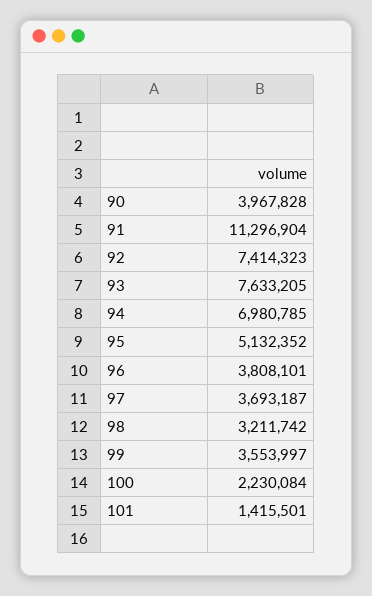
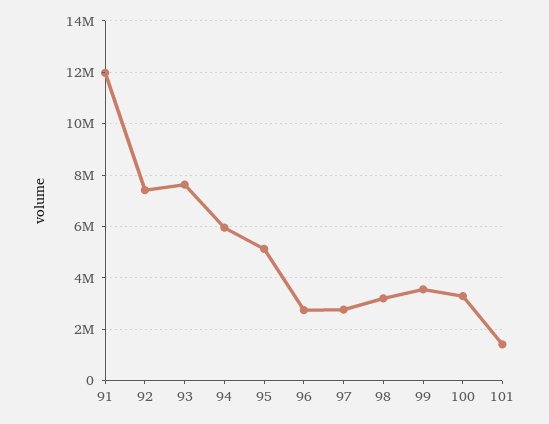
90: 3967828 -> none
91: 11296904 -> 12000000
94: 6980785 -> 6000000
96: 3808101 -> 2750000
97: 3693187 -> 2750000
100: 2230084 -> 3250000

